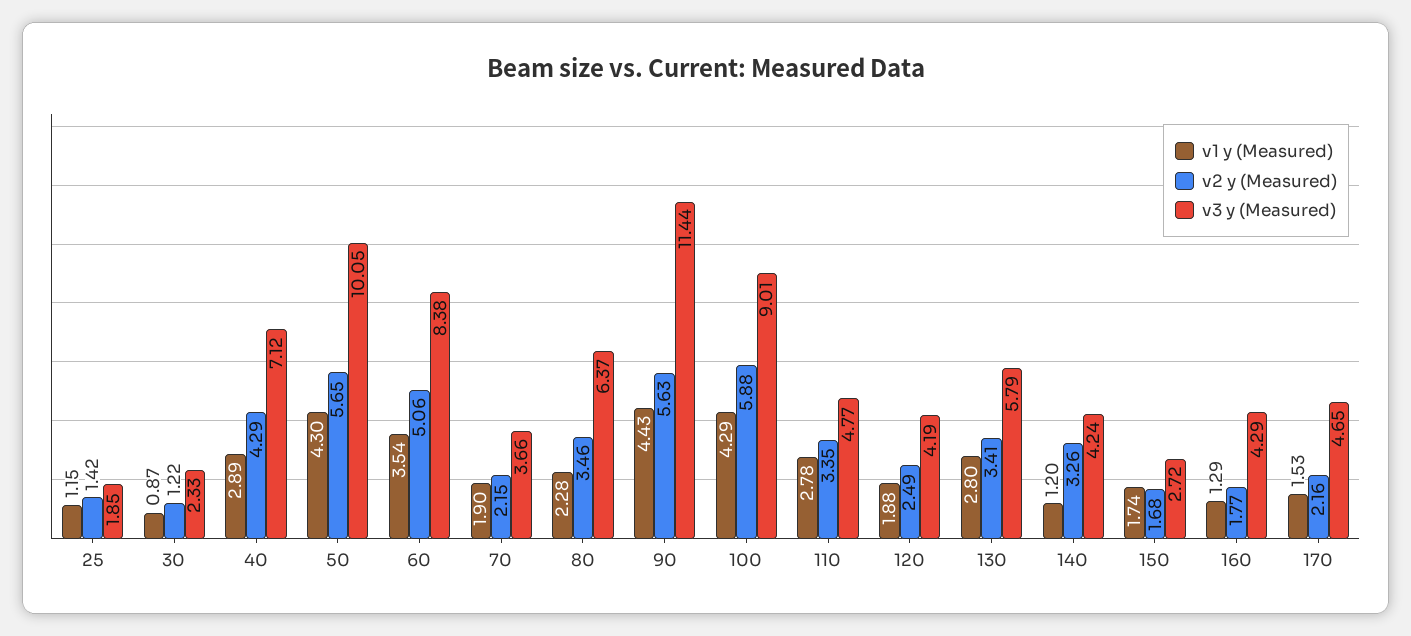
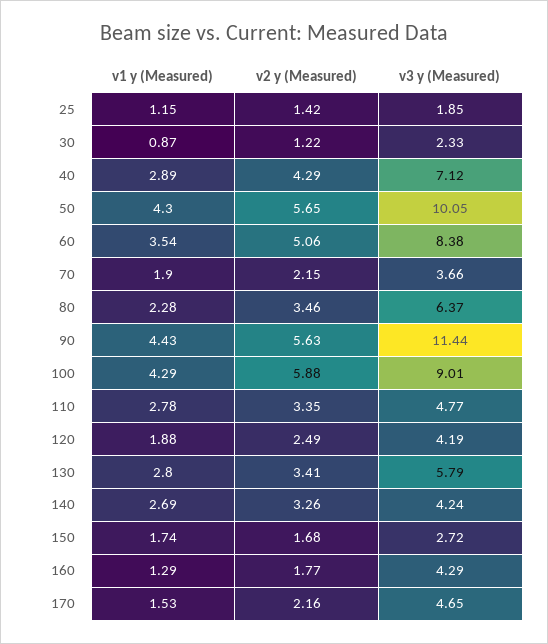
v1 y (Measured), 140: 1.2 -> 2.69

